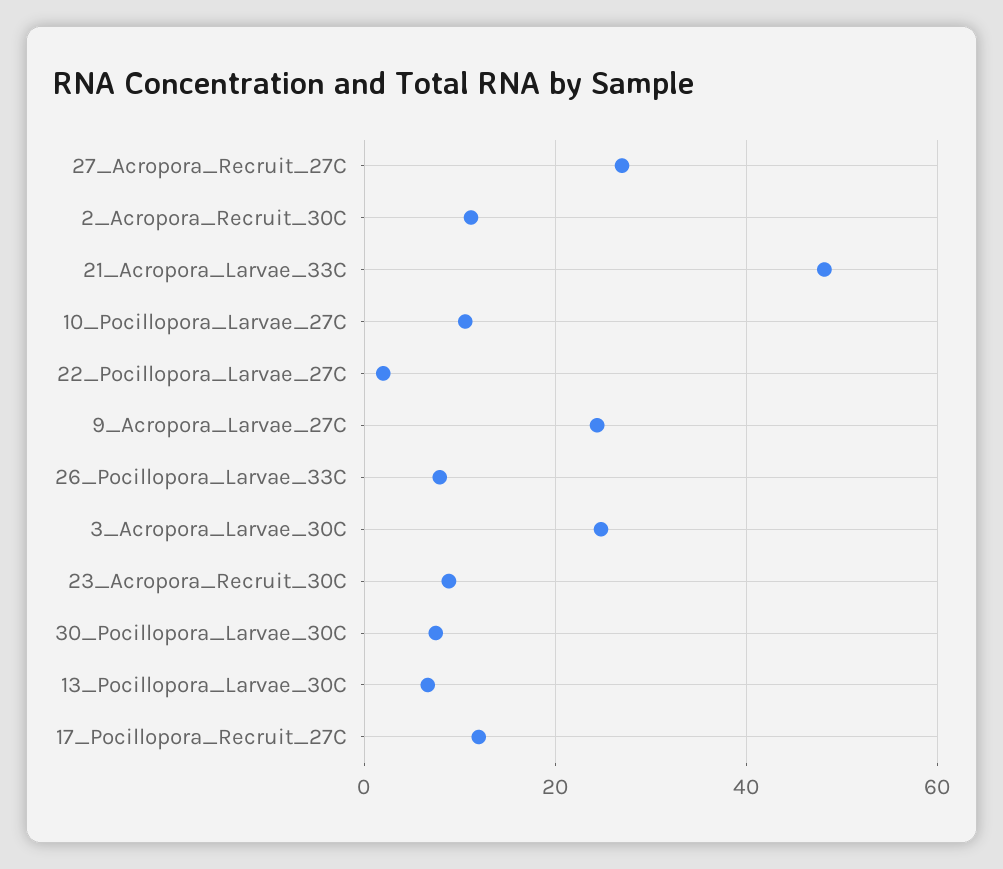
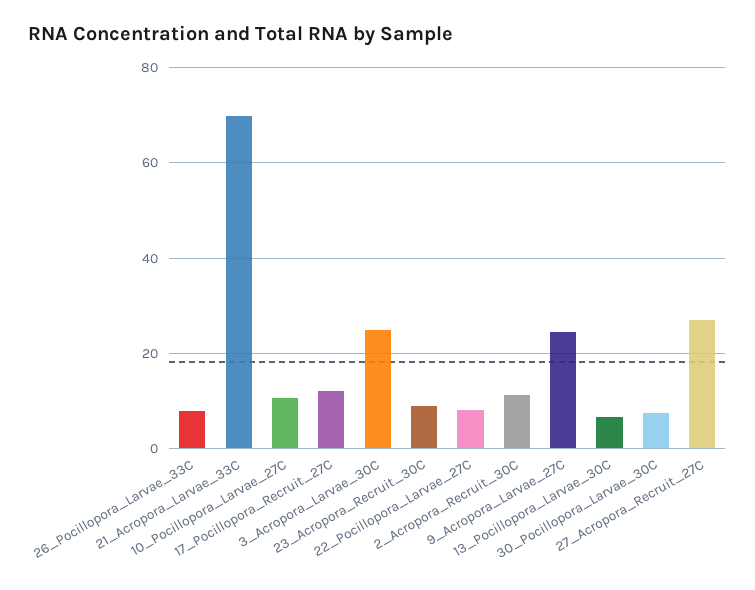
21_Acropora_Larvae_33C: 48 -> 70
22_Pocillopora_Larvae_27C: 2 -> 8

